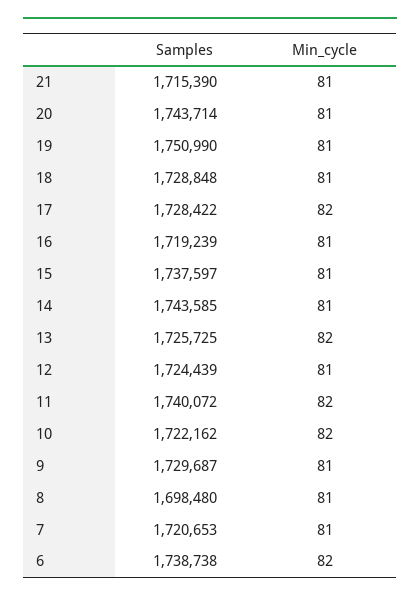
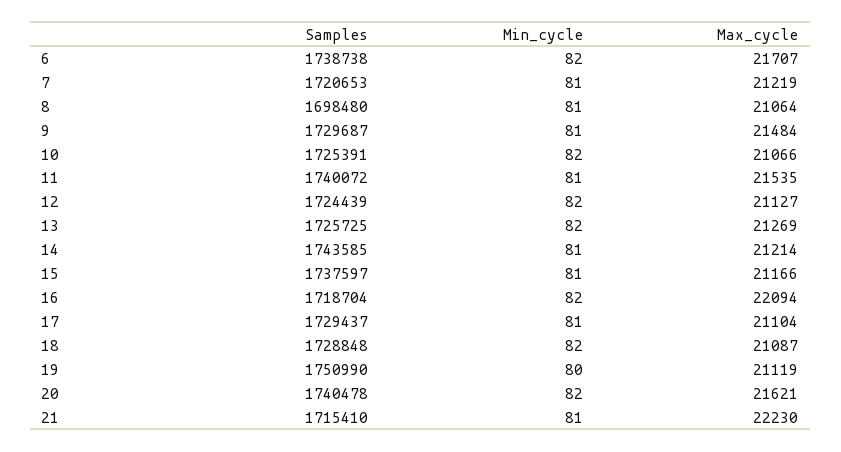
Samples, 21: 1715390 -> 1715410
Samples, 20: 1743714 -> 1740478
Min_cycle, 20: 81 -> 82
Min_cycle, 19: 81 -> 80
Min_cycle, 18: 81 -> 82
Samples, 17: 1728422 -> 1729437
Min_cycle, 17: 82 -> 81
Samples, 16: 1719239 -> 1718704
Min_cycle, 16: 81 -> 82
Min_cycle, 12: 81 -> 82
Min_cycle, 11: 82 -> 81
Samples, 10: 1722162 -> 1725391
Max_cycle, 6: none -> 21707
Max_cycle, 7: none -> 21219
Max_cycle, 8: none -> 21064
Max_cycle, 9: none -> 21484
Max_cycle, 10: none -> 21066
Max_cycle, 11: none -> 21535
Max_cycle, 12: none -> 21127
Max_cycle, 13: none -> 21269
Max_cycle, 14: none -> 21214
Max_cycle, 15: none -> 21166
Max_cycle, 16: none -> 22094
Max_cycle, 17: none -> 21104
Max_cycle, 18: none -> 21087
Max_cycle, 19: none -> 21119
Max_cycle, 20: none -> 21621
Max_cycle, 21: none -> 22230

